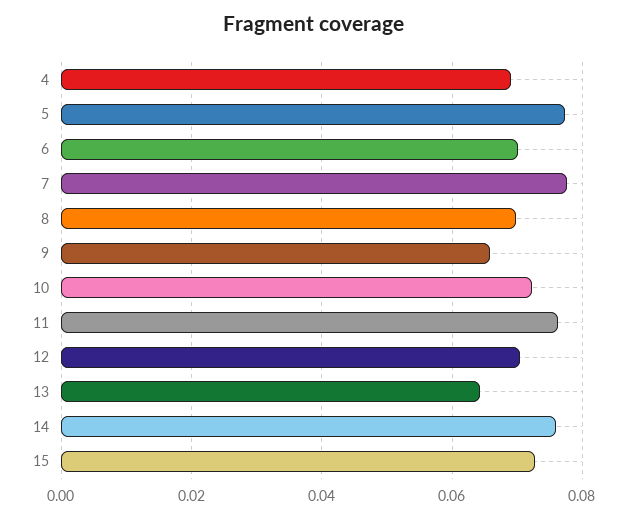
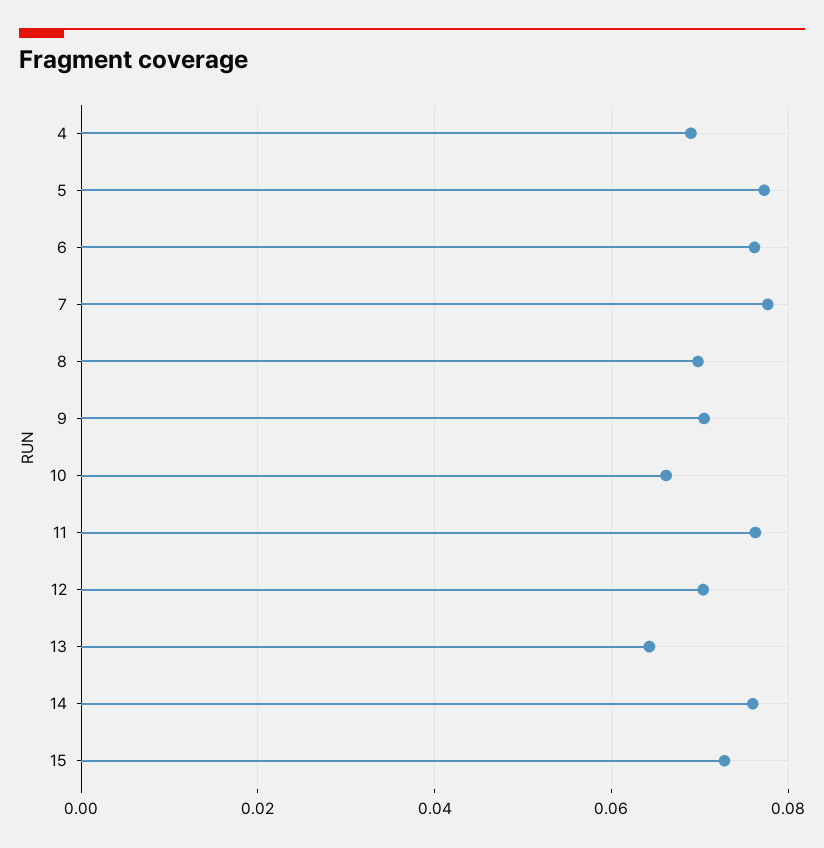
6: 0.07 -> 0.076
9: 0.066 -> 0.07
10: 0.072 -> 0.066

